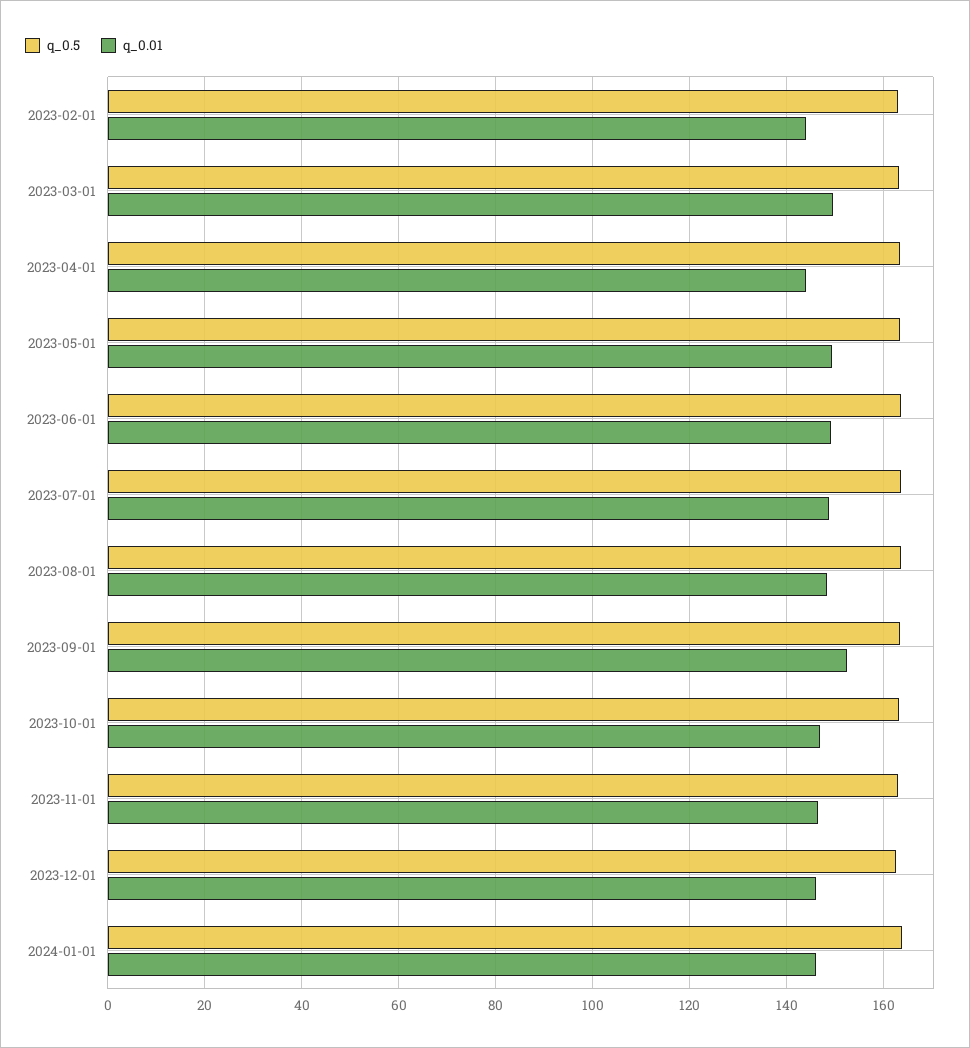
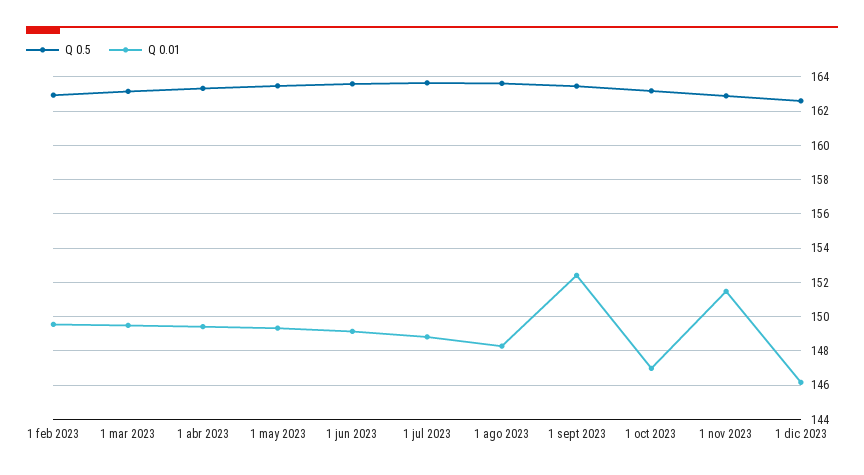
q_0.01, 2023-02-01: 144 -> 149.5
q_0.01, 2023-04-01: 144 -> 149.5
q_0.01, 2023-11-01: 146 -> 151.5
q_0.5, 2024-01-01: 164 -> none
q_0.01, 2024-01-01: 146 -> none

